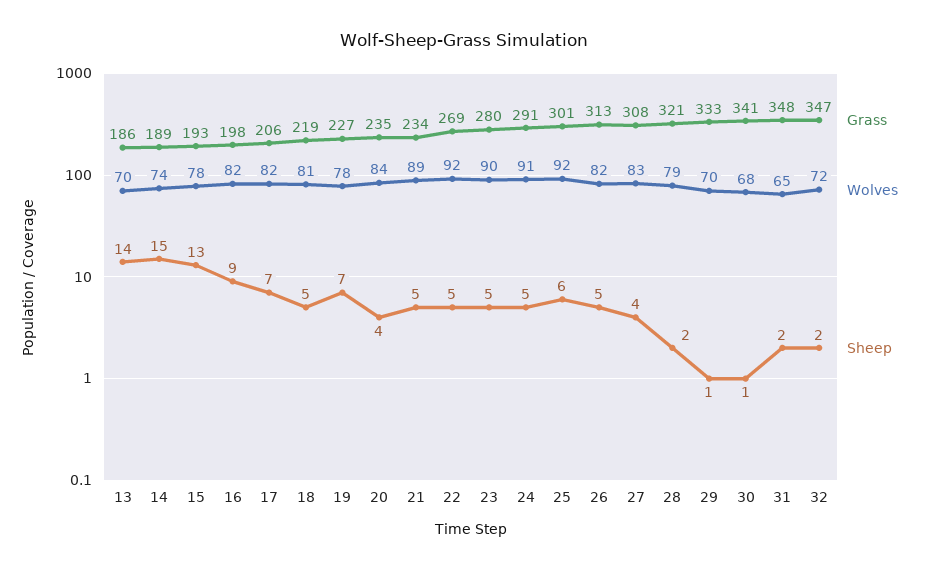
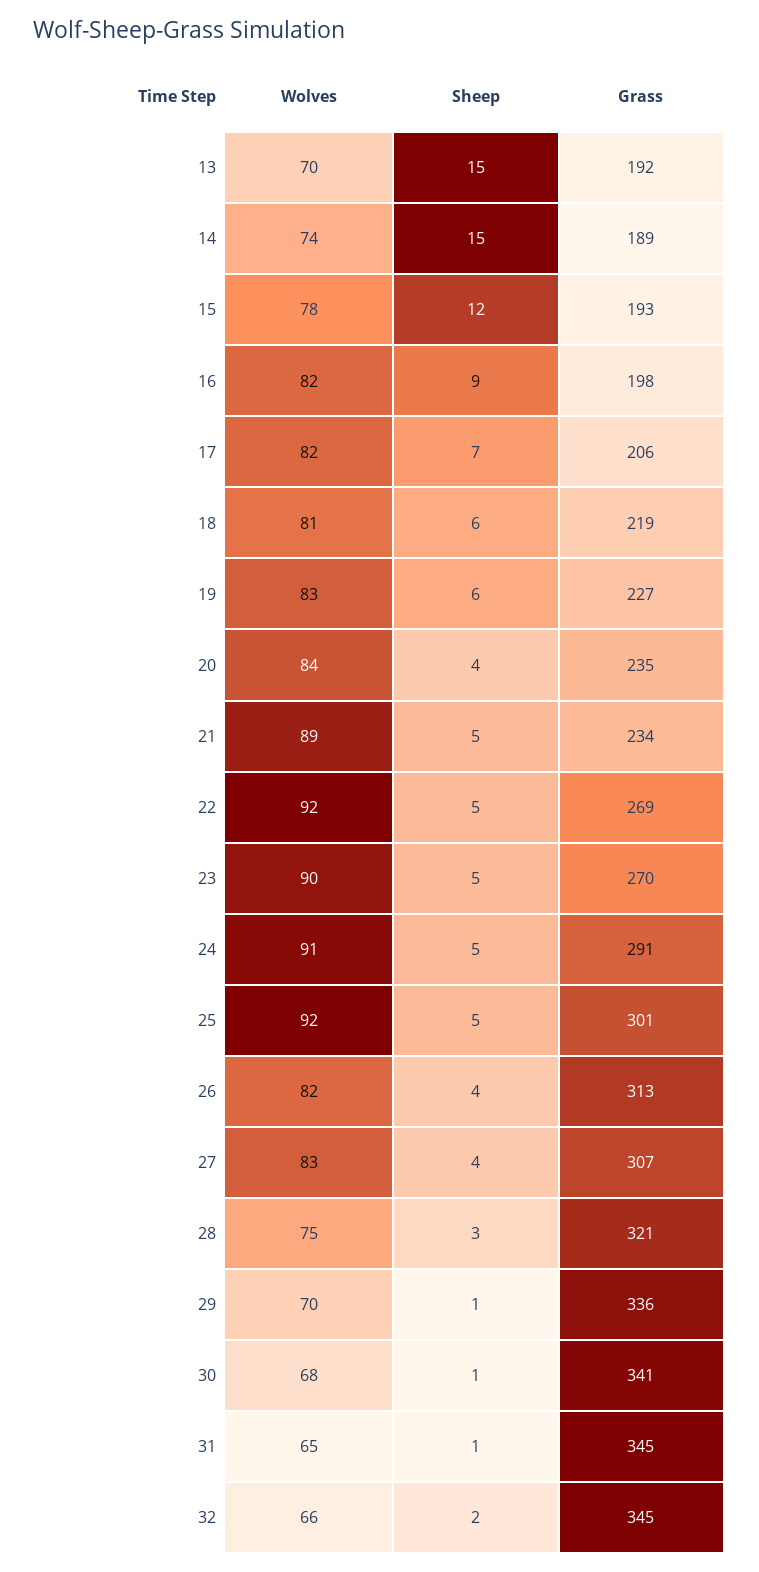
Grass, 13: 186 -> 192
Sheep, 13: 14 -> 15
Sheep, 15: 13 -> 12
Sheep, 18: 5 -> 6
Wolves, 19: 78 -> 83
Sheep, 19: 7 -> 6
Grass, 23: 280 -> 270
Sheep, 25: 6 -> 5
Sheep, 26: 5 -> 4
Grass, 27: 308 -> 307
Wolves, 28: 79 -> 75
Sheep, 28: 2 -> 3
Grass, 29: 333 -> 336
Grass, 31: 348 -> 345
Sheep, 31: 2 -> 1
Grass, 32: 347 -> 345
Wolves, 32: 72 -> 66

